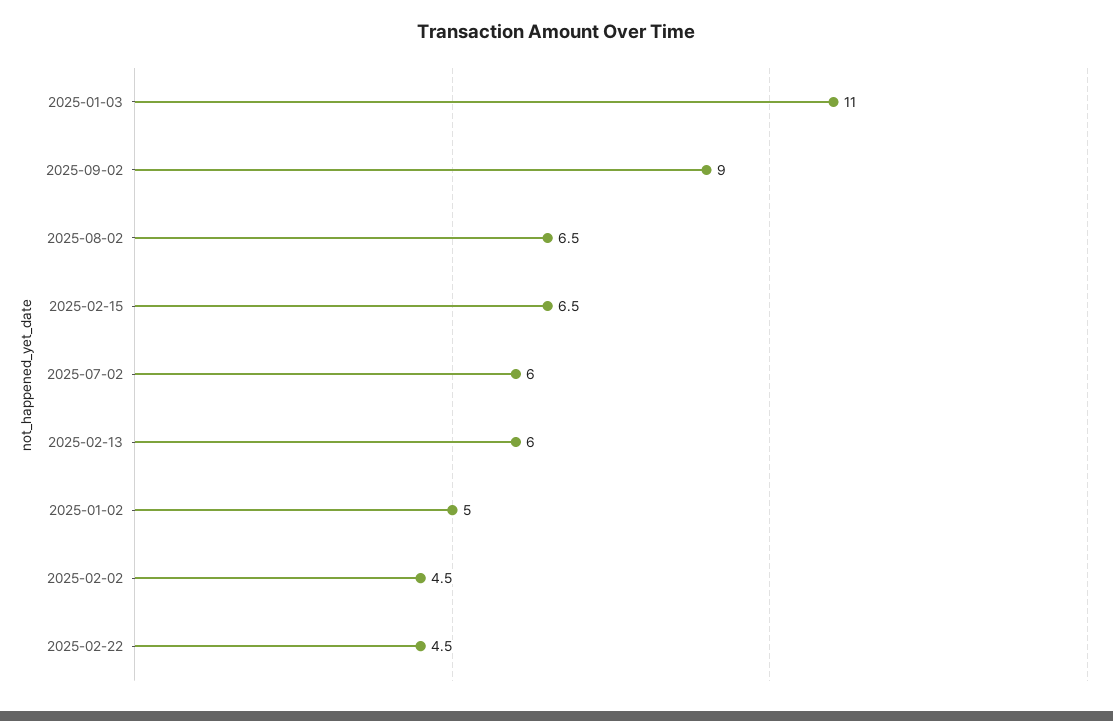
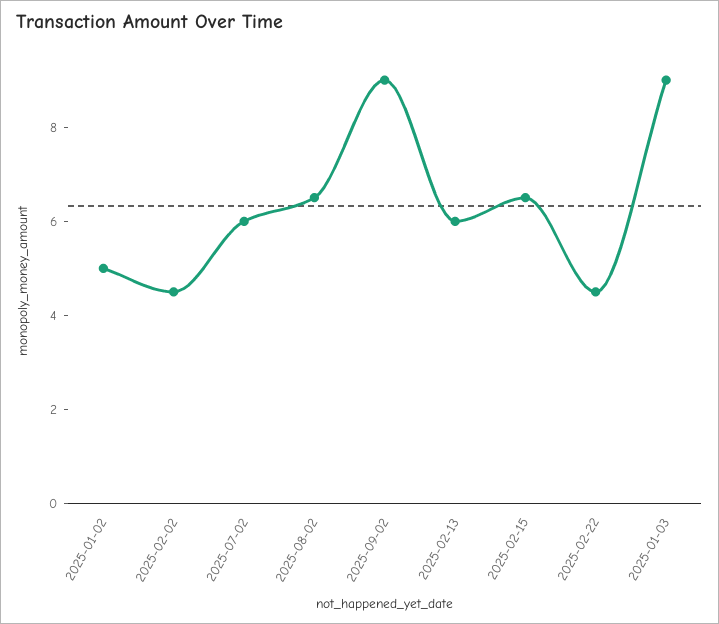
2025-01-03: 11 -> 9

